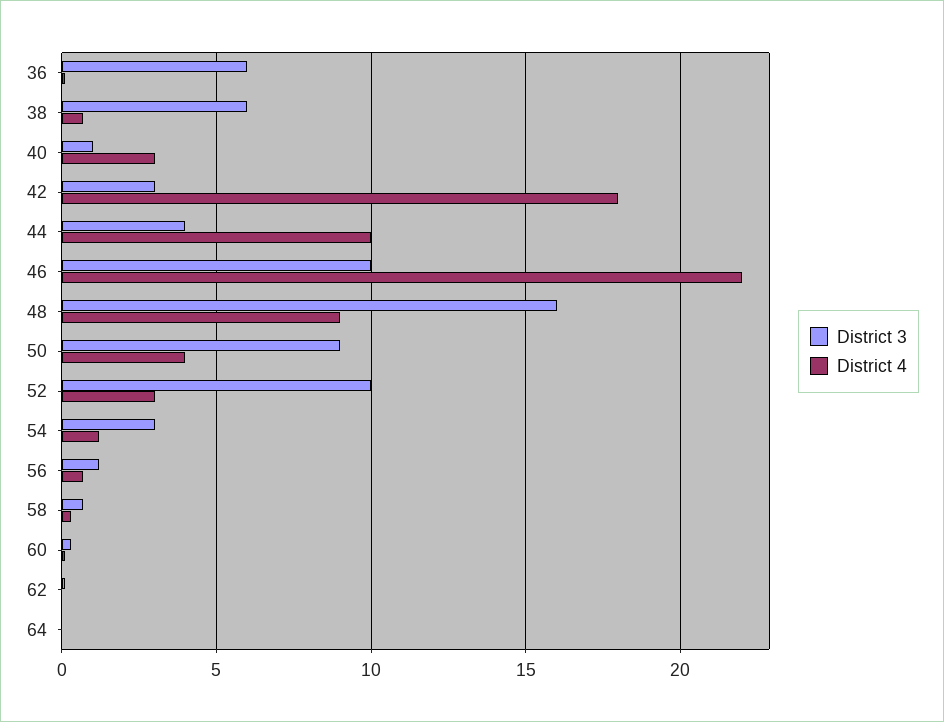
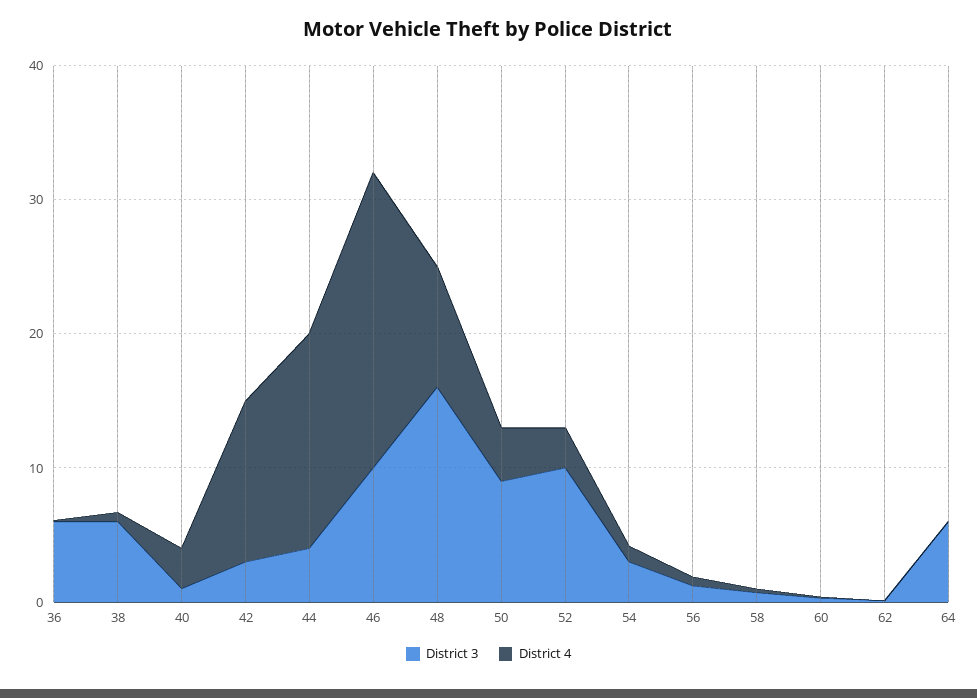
District 4, 42: 18 -> 12
District 4, 44: 10 -> 16
District 3, 64: 0 -> 6

